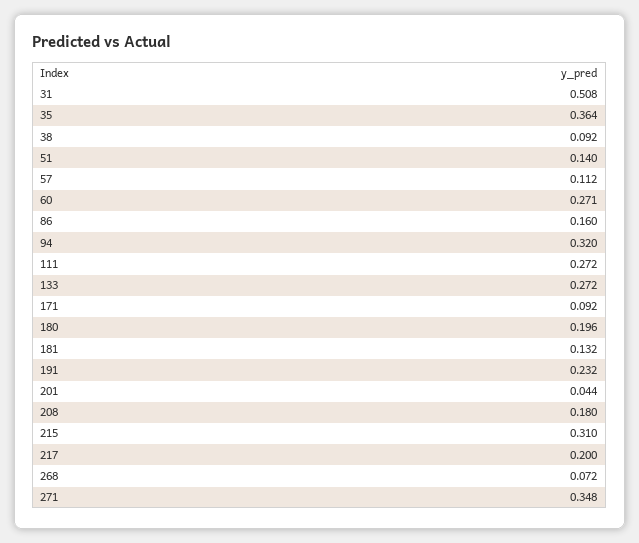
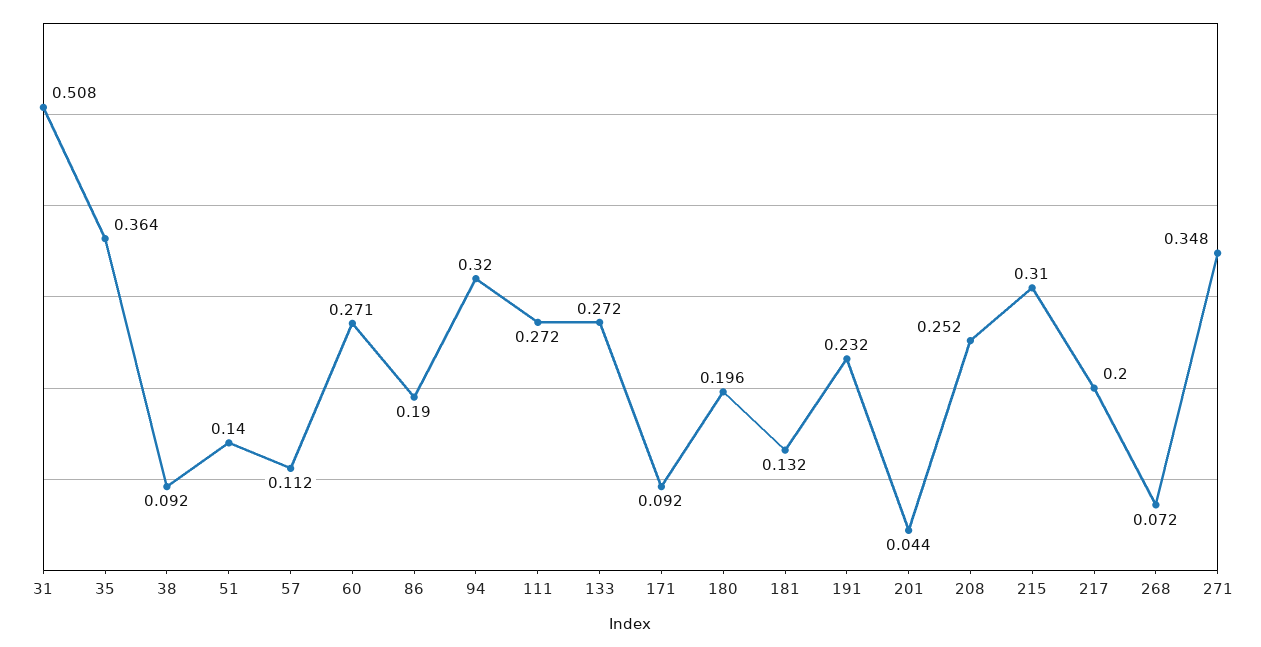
86: 0.16 -> 0.19
208: 0.18 -> 0.252

